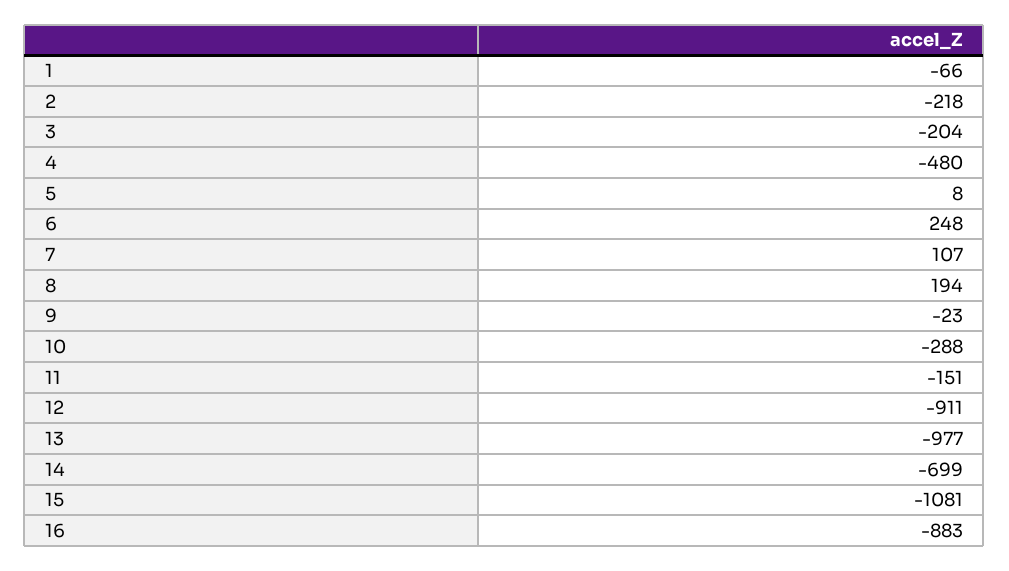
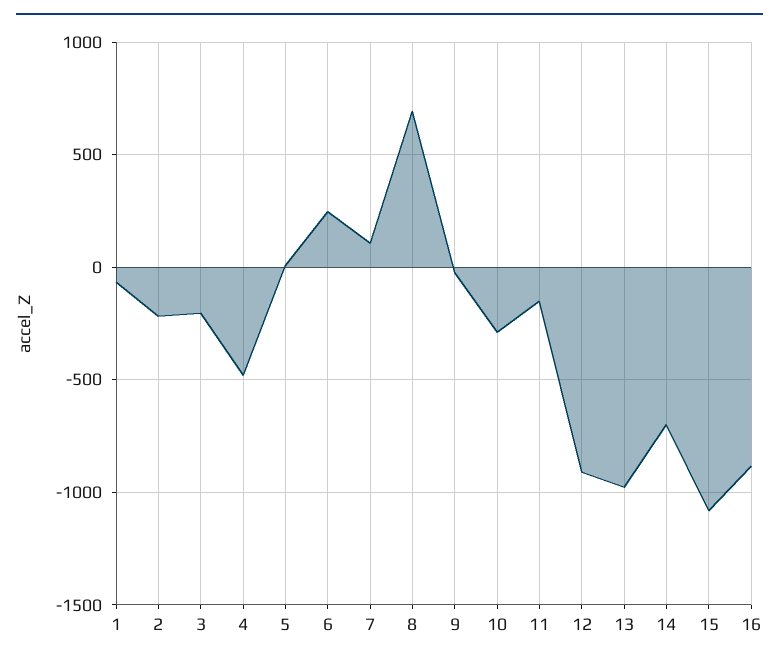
8: 194 -> 700

